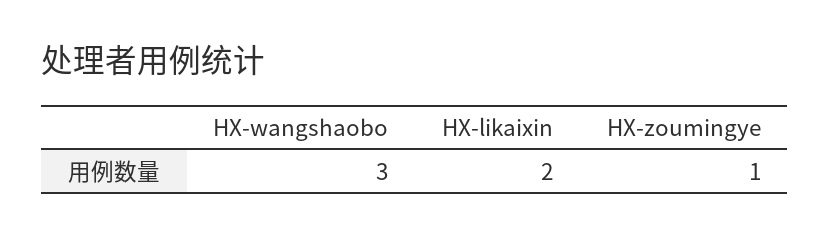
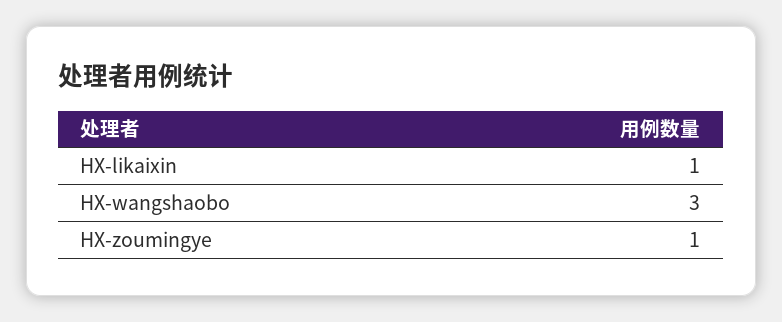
HX-likaixin: 2 -> 1

